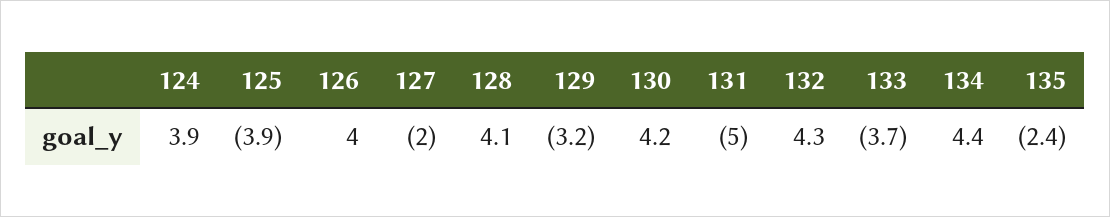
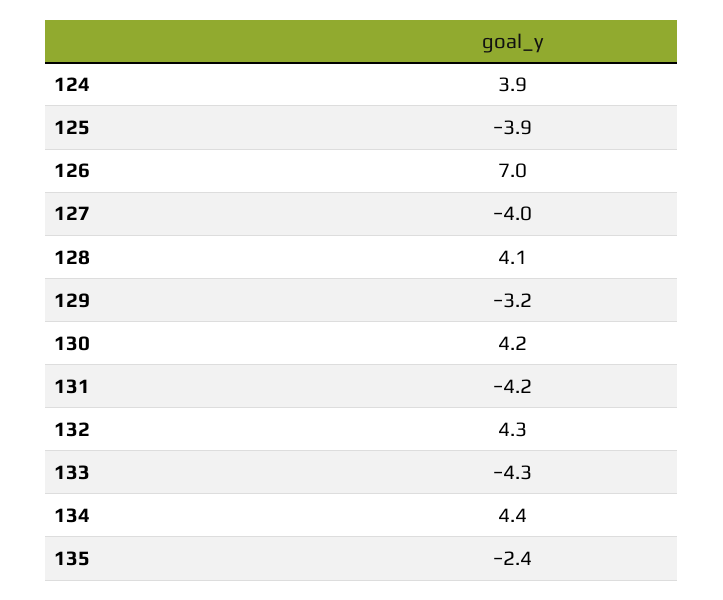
126: 4 -> 7
127: -2 -> -4
131: -5 -> -4.2
133: -3.7 -> -4.3

